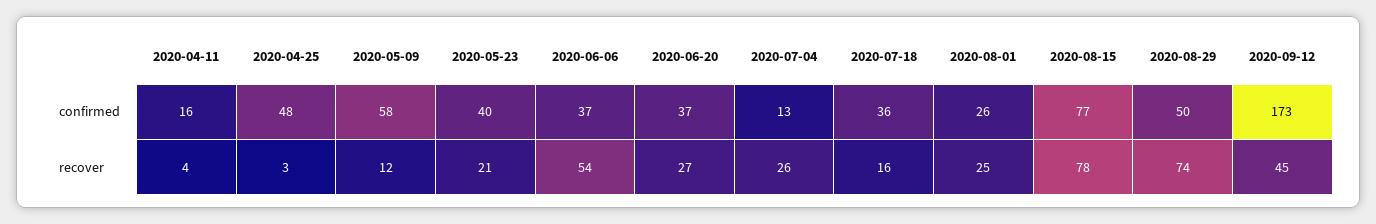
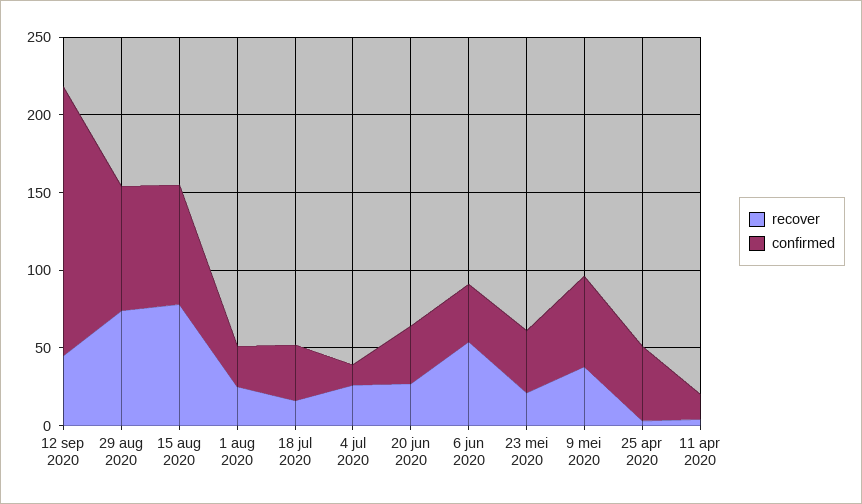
confirmed, 2020-08-29: 50 -> 80
recover, 2020-05-09: 12 -> 40

